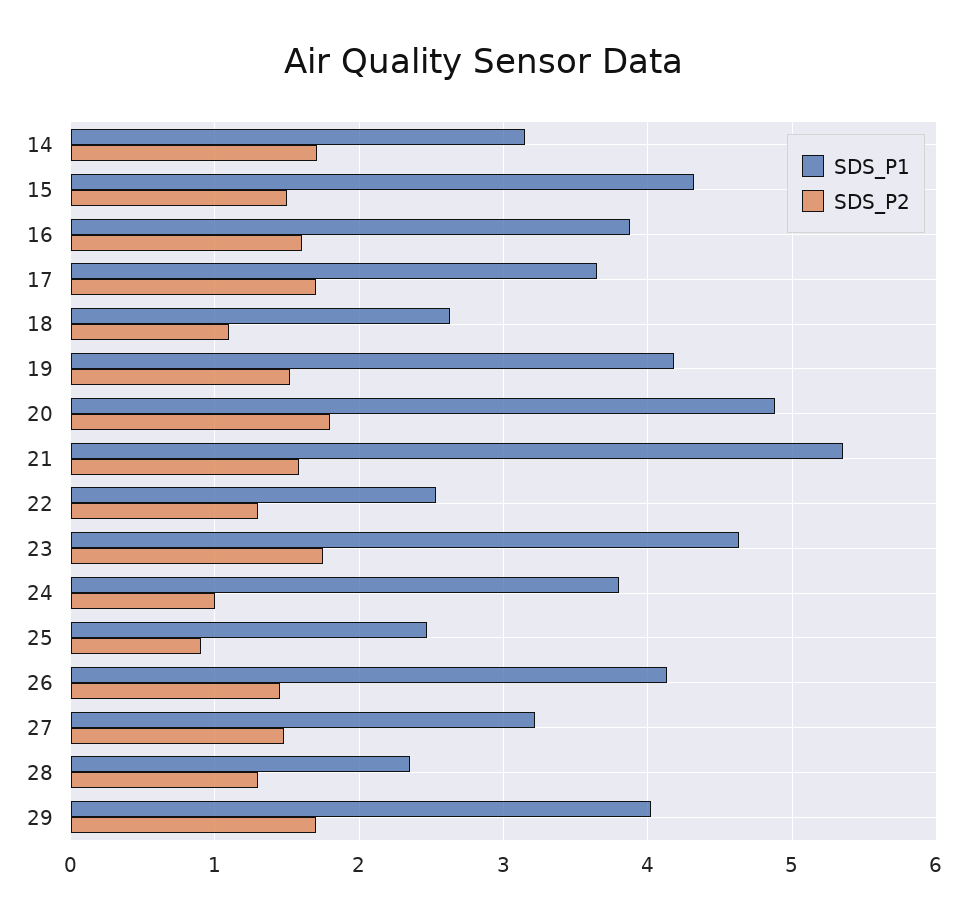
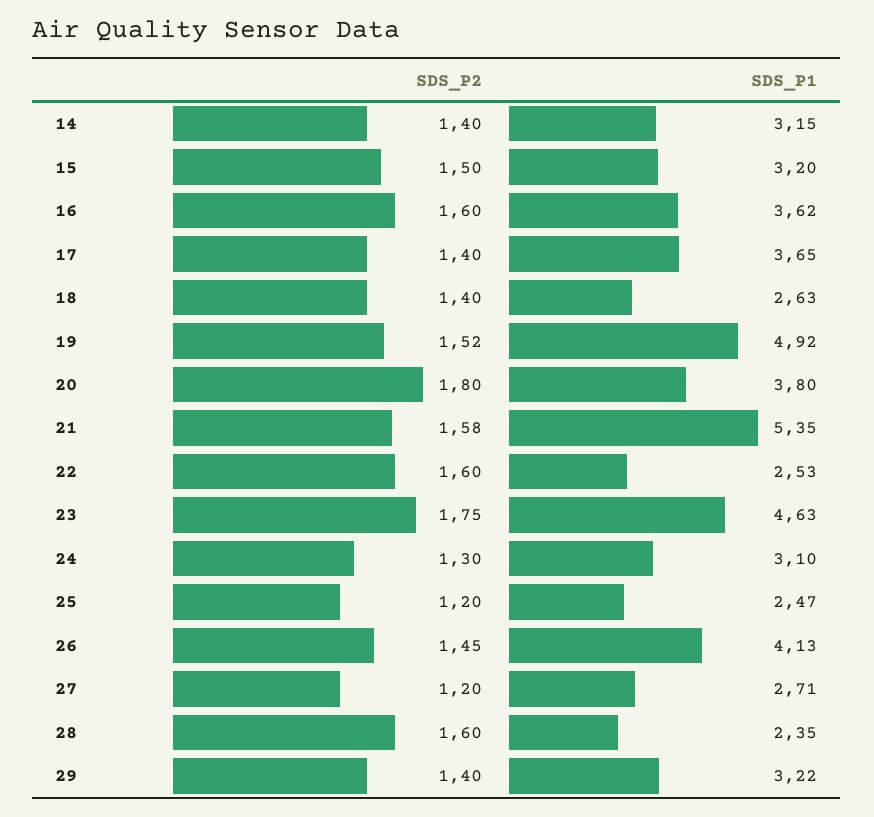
SDS_P2, 14: 1.7 -> 1.4
SDS_P1, 15: 4.3 -> 3.2
SDS_P1, 16: 3.9 -> 3.62
SDS_P2, 17: 1.7 -> 1.4
SDS_P2, 18: 1.1 -> 1.4
SDS_P1, 19: 4.2 -> 4.92
SDS_P1, 20: 4.9 -> 3.8
SDS_P2, 22: 1.3 -> 1.6
SDS_P1, 24: 3.8 -> 3.1
SDS_P2, 24: 1 -> 1.3
SDS_P2, 25: 0.9 -> 1.2
SDS_P1, 27: 3.2 -> 2.71
SDS_P2, 27: 1.5 -> 1.2
SDS_P2, 28: 1.3 -> 1.6
SDS_P1, 29: 4 -> 3.22
SDS_P2, 29: 1.7 -> 1.4

